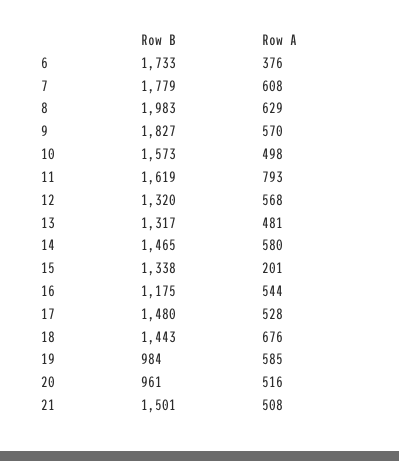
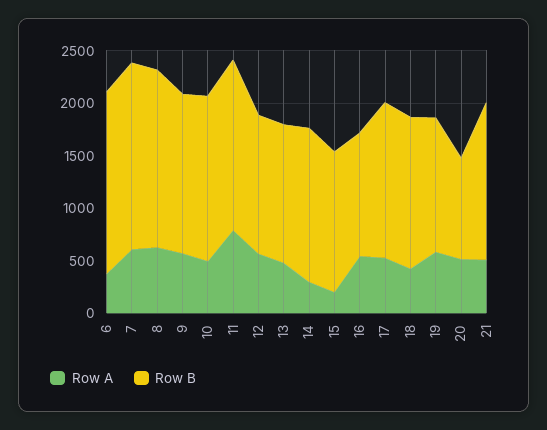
Row B, 8: 1983 -> 1700
Row B, 9: 1827 -> 1500
Row A, 14: 580 -> 300
Row A, 18: 676 -> 400
Row B, 19: 984 -> 1300

